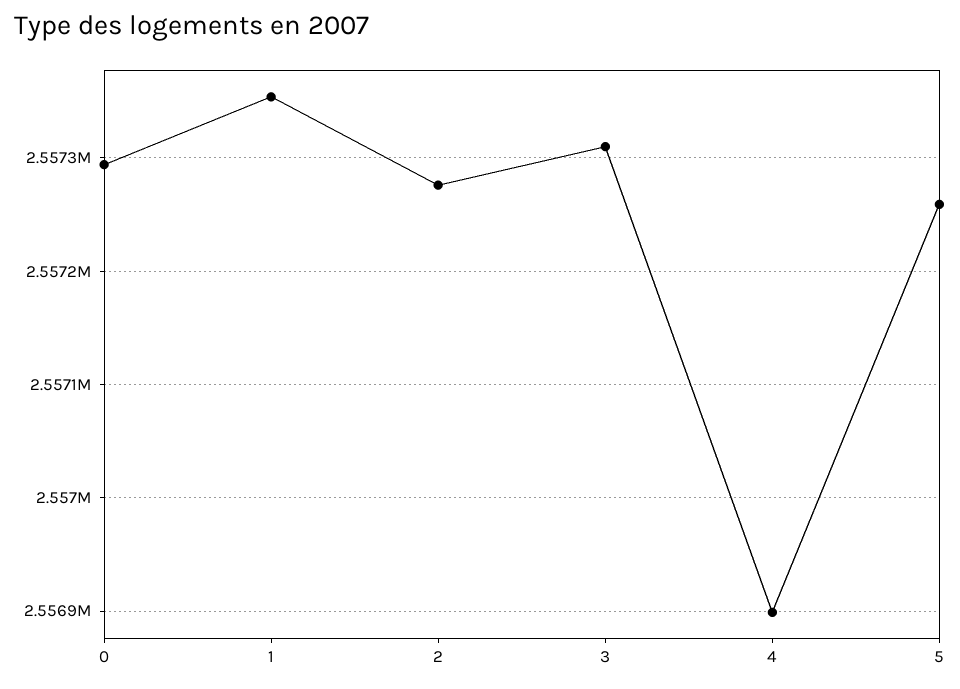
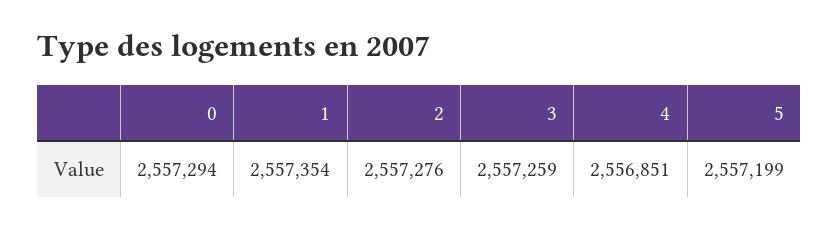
3: 2557310 -> 2557259
4: 2556900 -> 2556851
5: 2557260 -> 2557199

